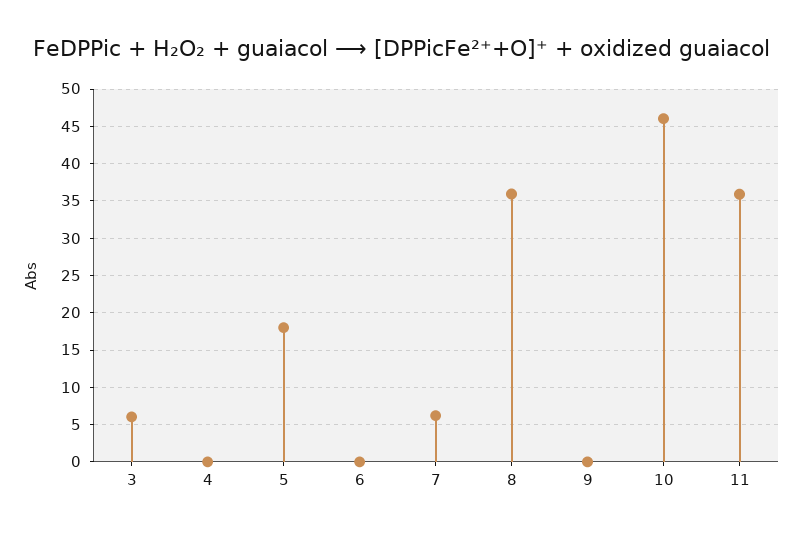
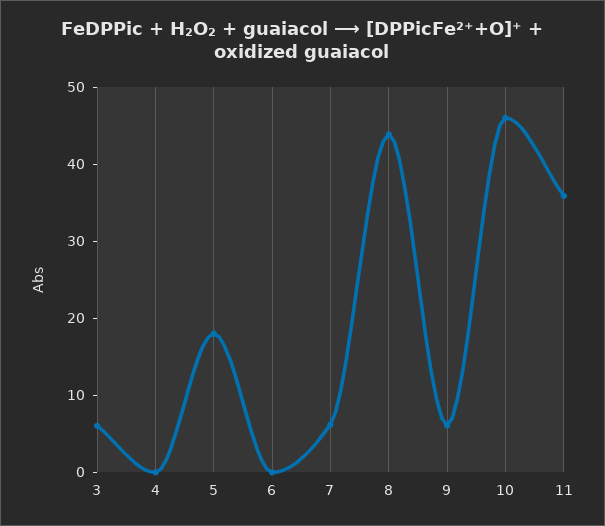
8: 36 -> 44
9: 0 -> 6

